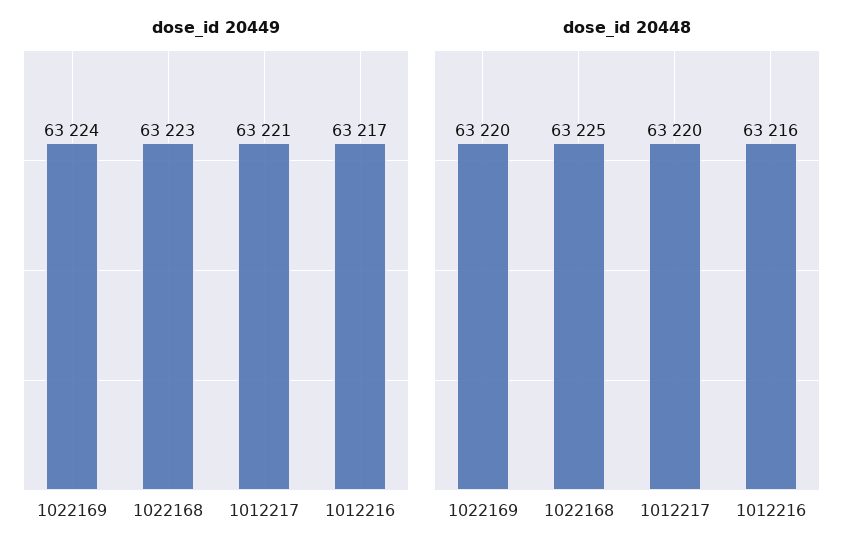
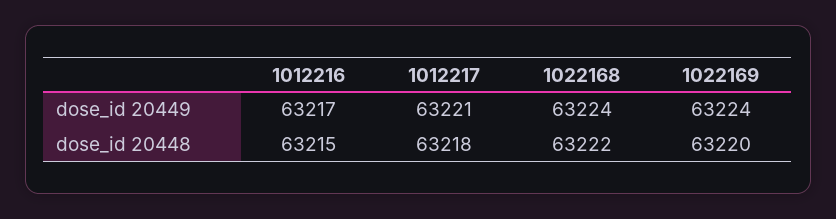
dose_id 20449, 1022168: 63223 -> 63224
dose_id 20448, 1022168: 63225 -> 63222
dose_id 20448, 1012217: 63220 -> 63218
dose_id 20448, 1012216: 63216 -> 63215

